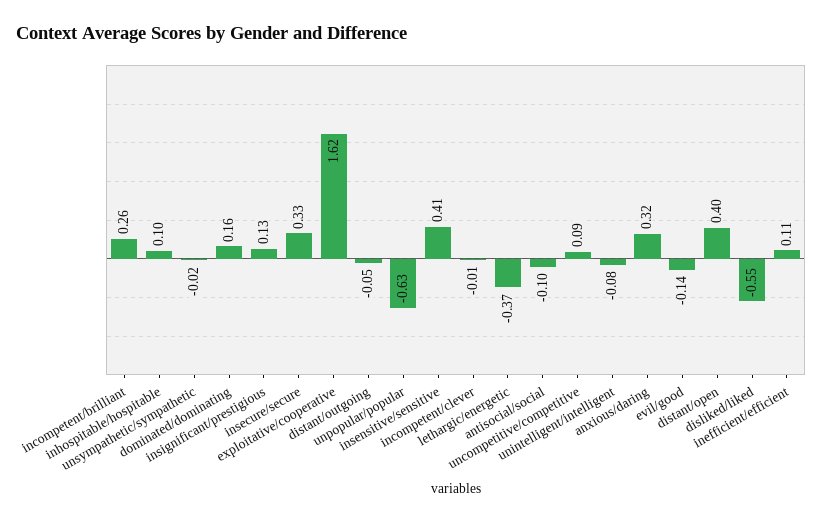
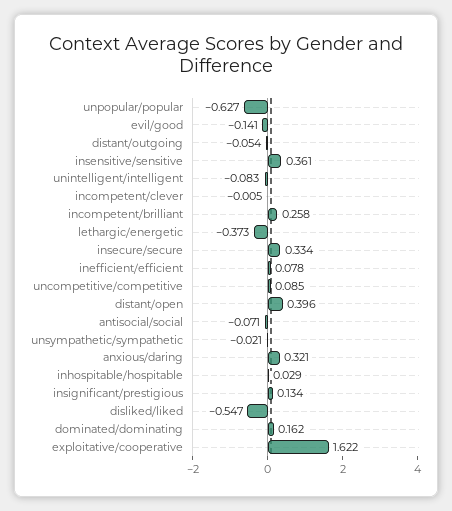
inhospitable/hospitable: 0.1 -> 0.029
insensitive/sensitive: 0.41 -> 0.361
antisocial/social: -0.1 -> -0.071
inefficient/efficient: 0.11 -> 0.078

